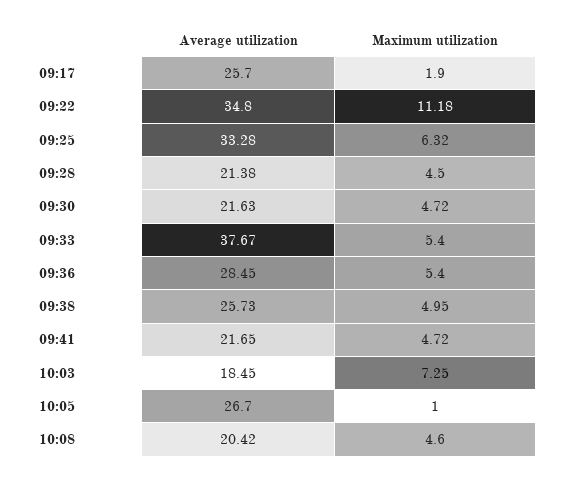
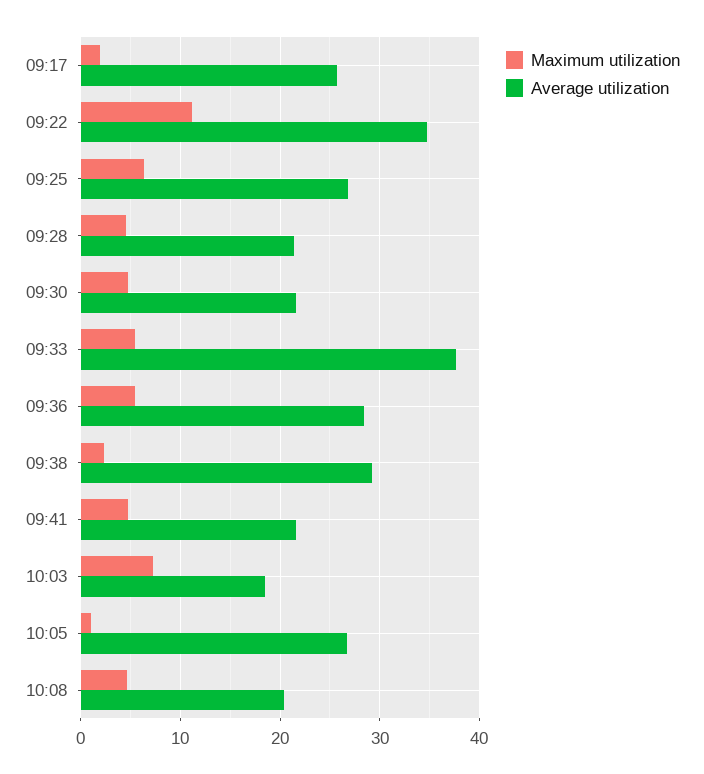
Average utilization, 09:25: 33.28 -> 27
Average utilization, 09:38: 25.73 -> 29
Maximum utilization, 09:38: 4.95 -> 2

